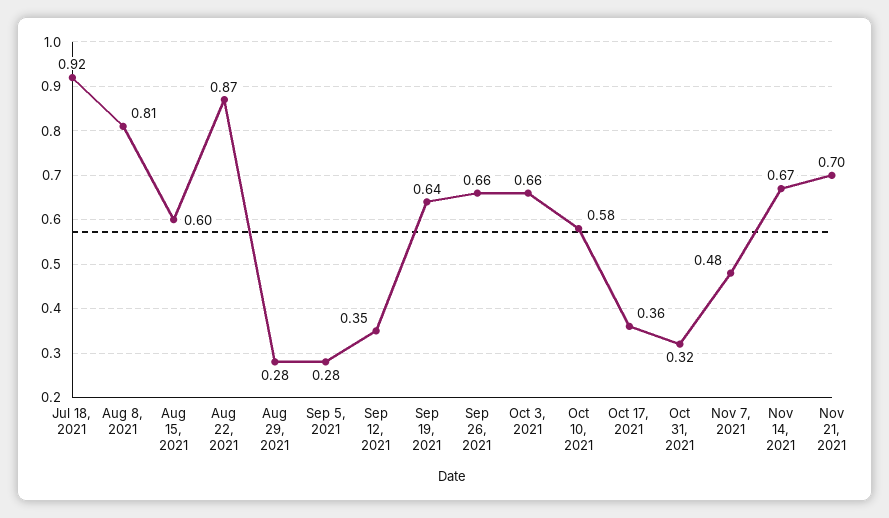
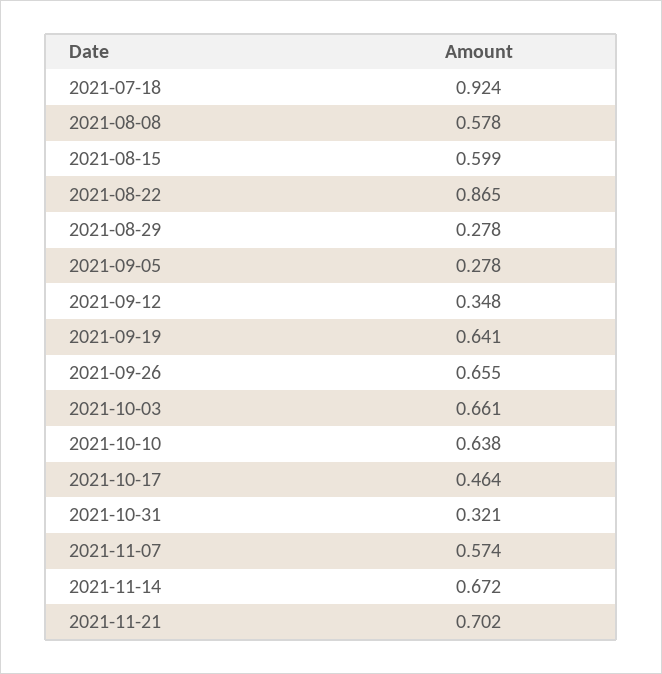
Aug 8, 2021: 0.81 -> 0.578
Oct 10, 2021: 0.58 -> 0.638
Oct 17, 2021: 0.36 -> 0.464
Nov 7, 2021: 0.48 -> 0.574

